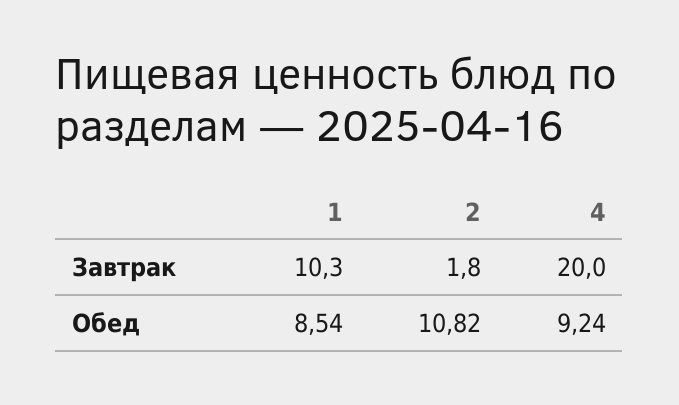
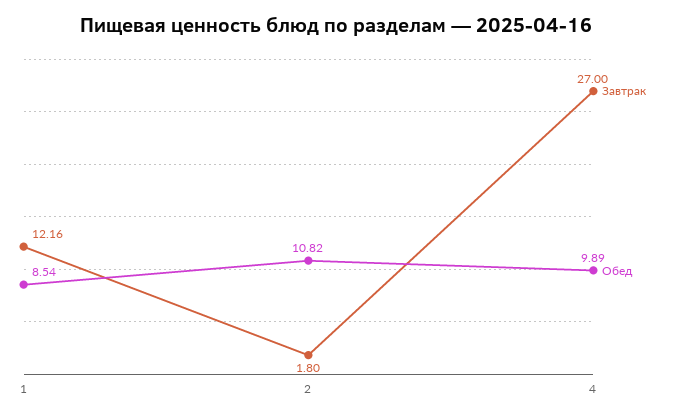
Завтрак, 1: 10.3 -> 12.16
Завтрак, 4: 20 -> 27
Обед, 4: 9.24 -> 9.89

